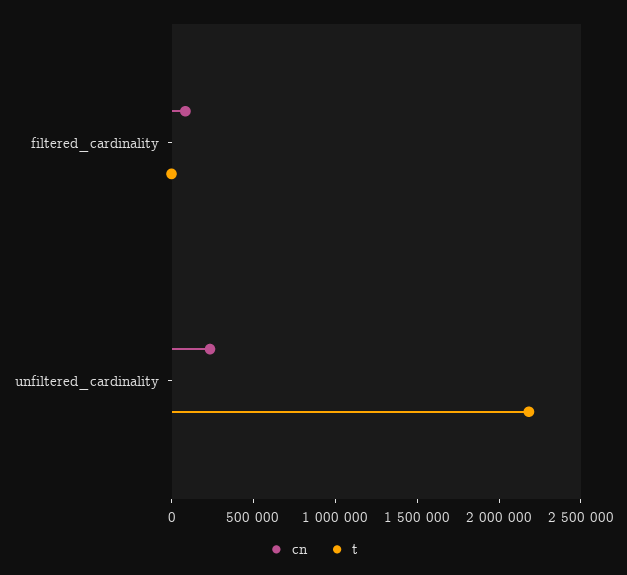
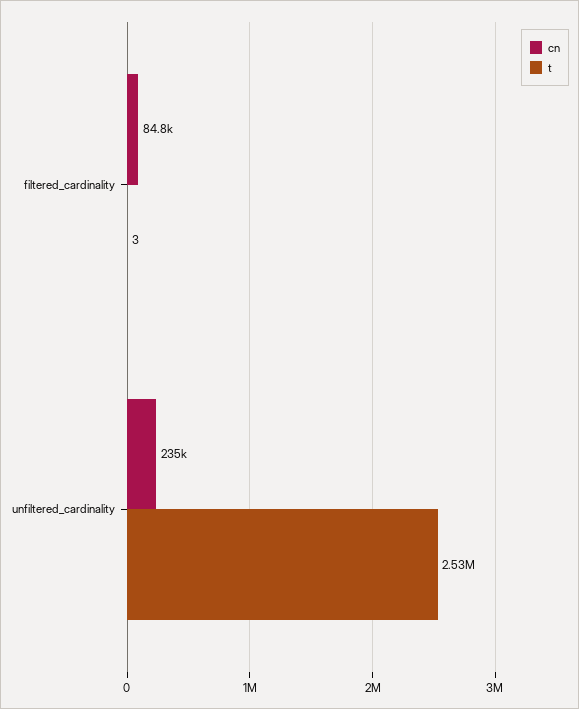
t, unfiltered_cardinality: 2200000 -> 2530000

